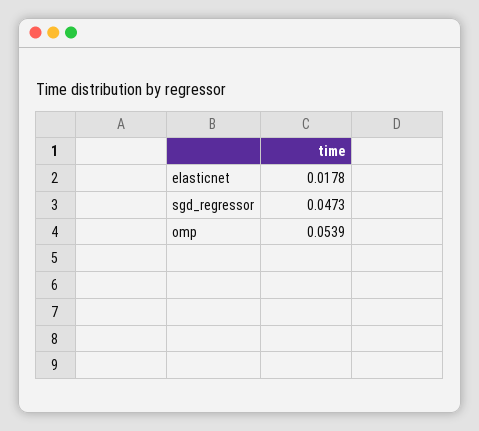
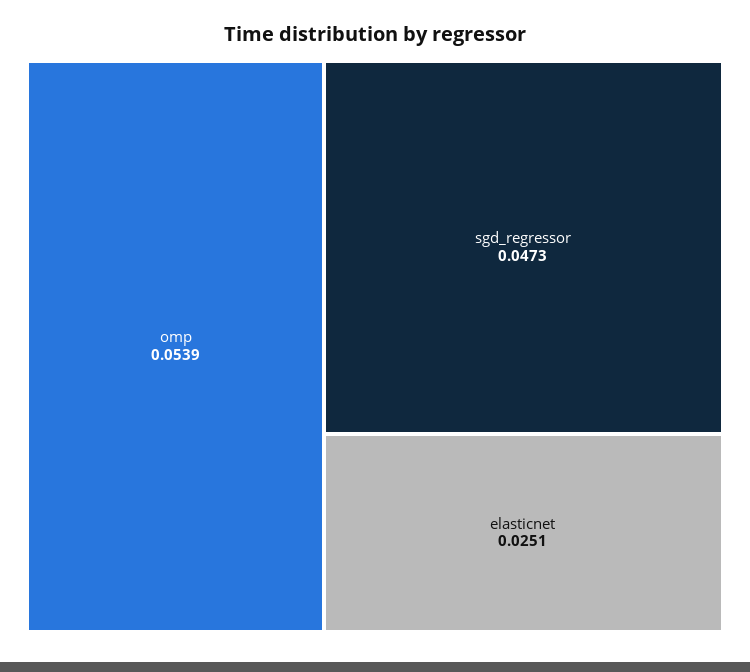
elasticnet: 0.0178 -> 0.0251

